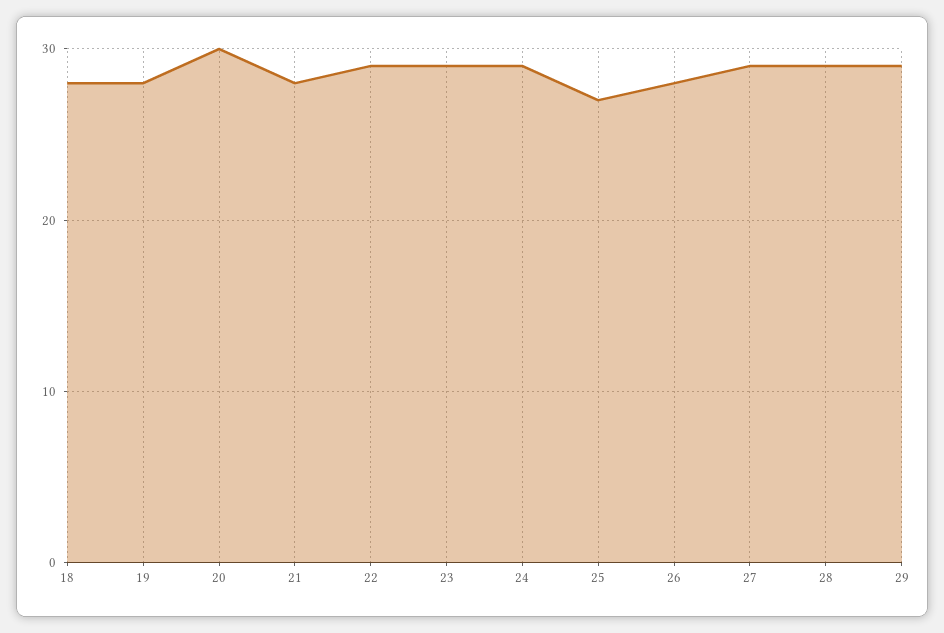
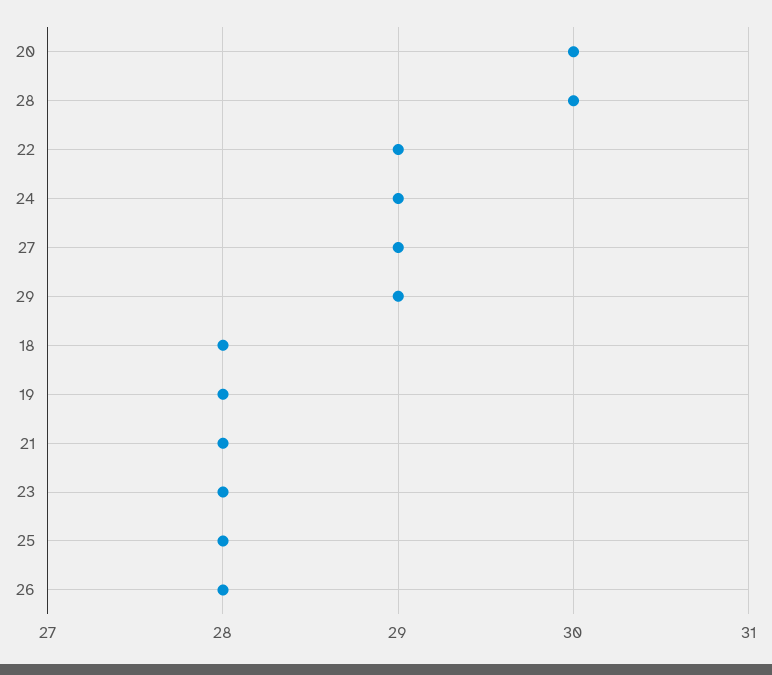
23: 29 -> 28
25: 27 -> 28
28: 29 -> 30

